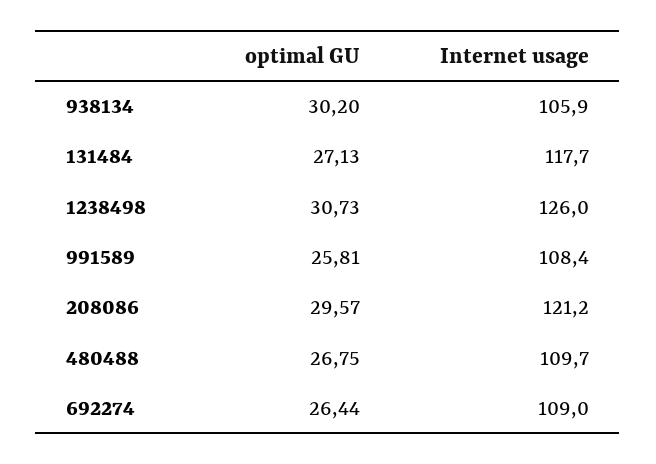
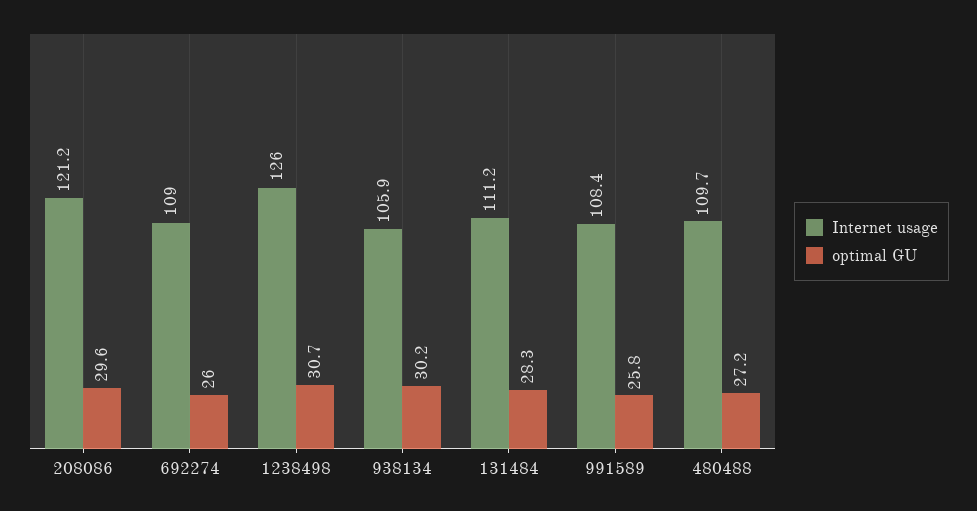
optimal GU, 131484: 27.13 -> 28.3
Internet usage, 131484: 117.7 -> 111.2
optimal GU, 480488: 26.75 -> 27.2
optimal GU, 692274: 26.44 -> 26

